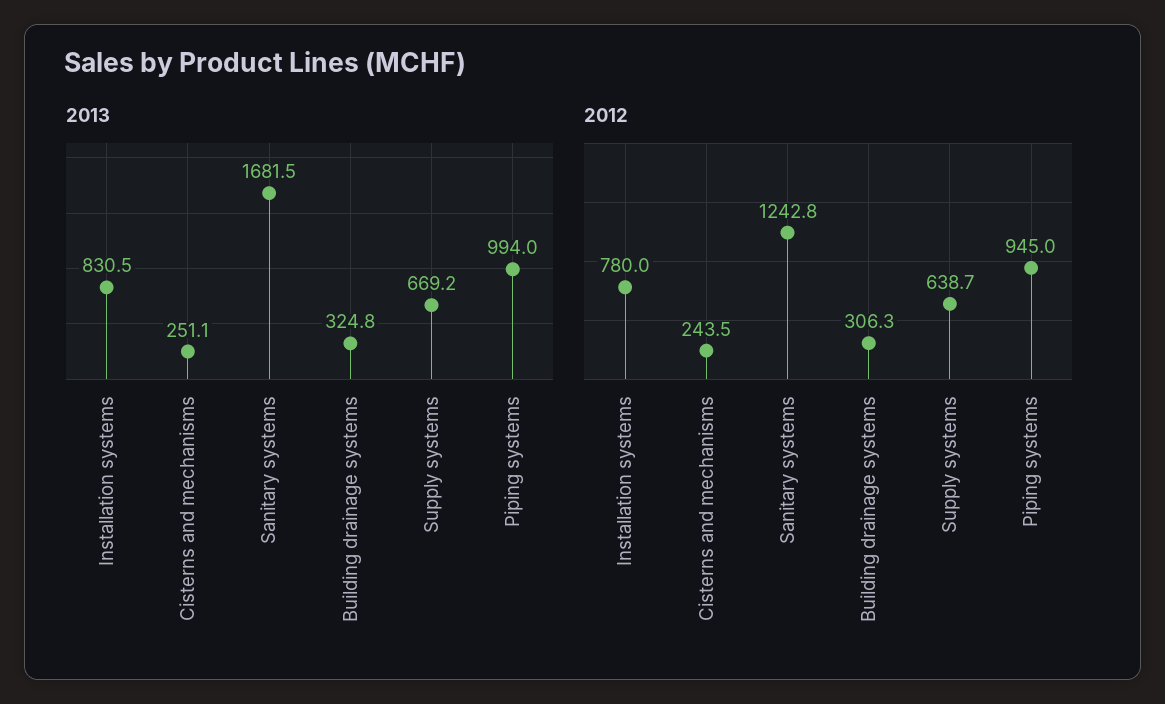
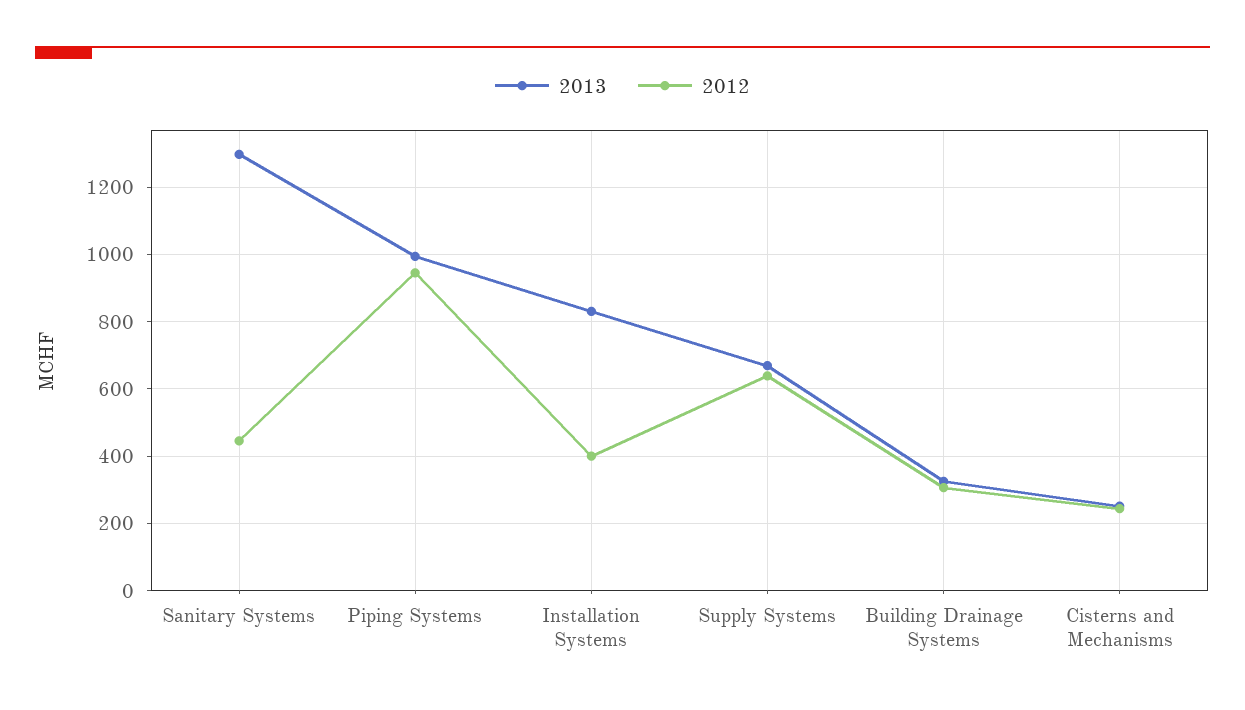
2013, Sanitary systems: 1681.5 -> 1300
2012, Installation systems: 780 -> 400
2012, Sanitary systems: 1242.8 -> 440

